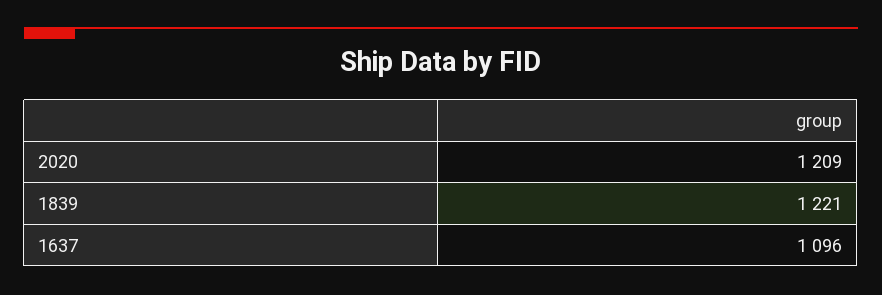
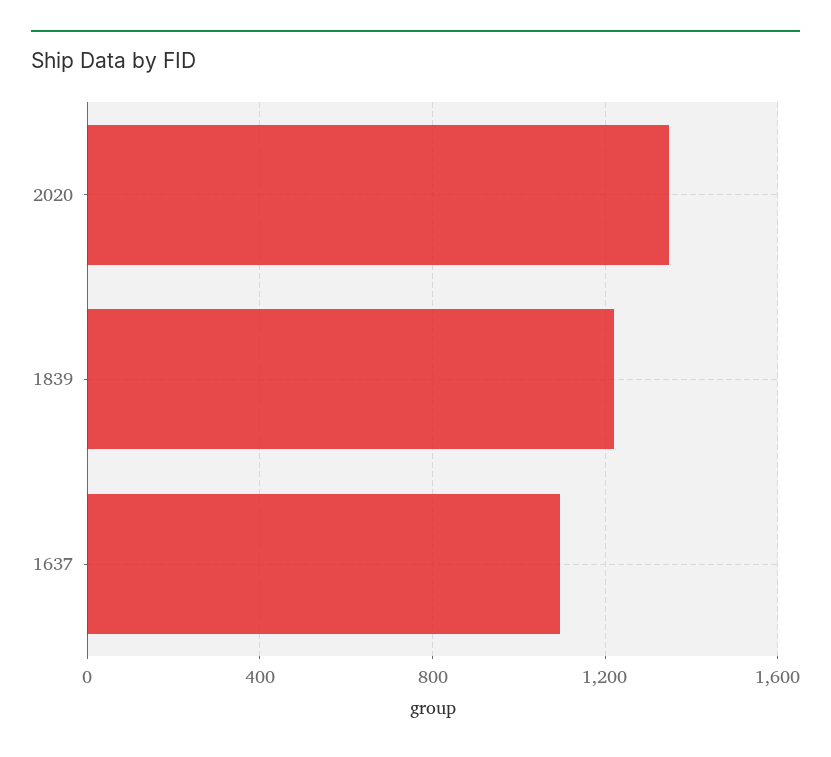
2020: 1209 -> 1350

